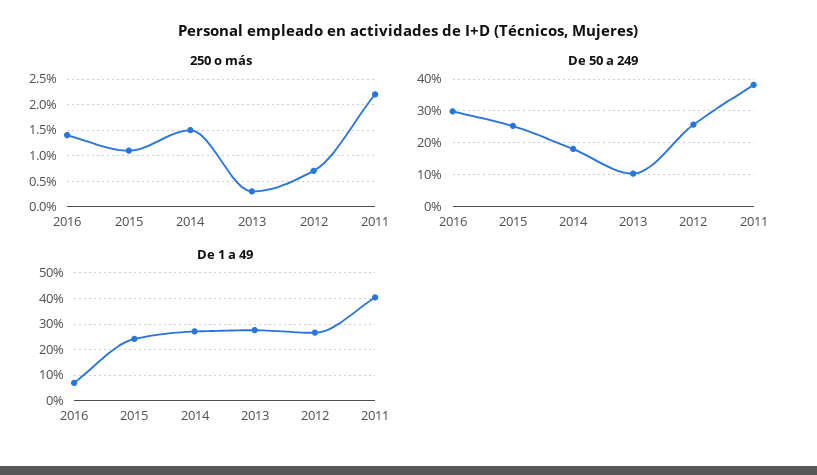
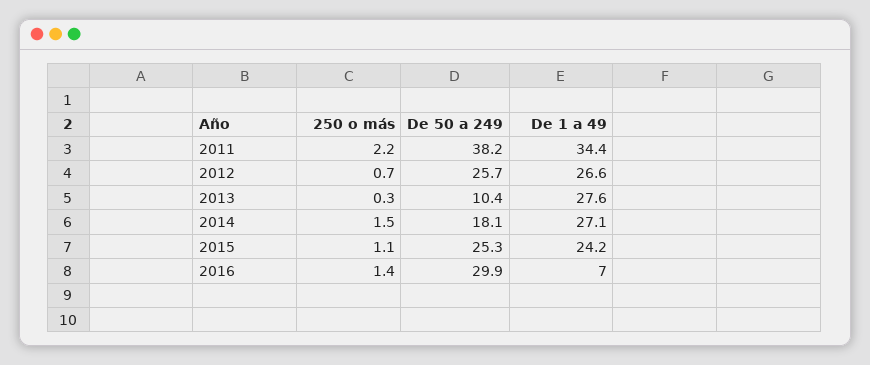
De 1 a 49, 2011: 40 -> 34.4

